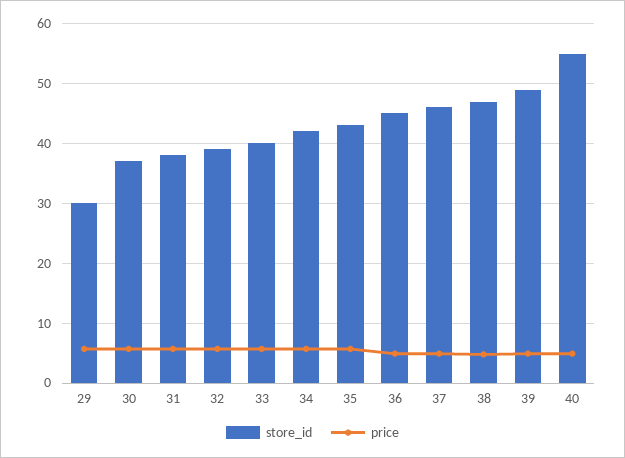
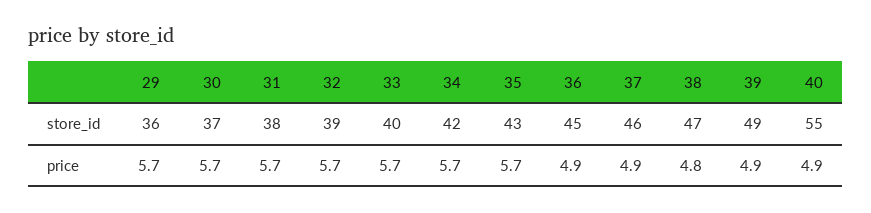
store_id, 29: 30 -> 36

